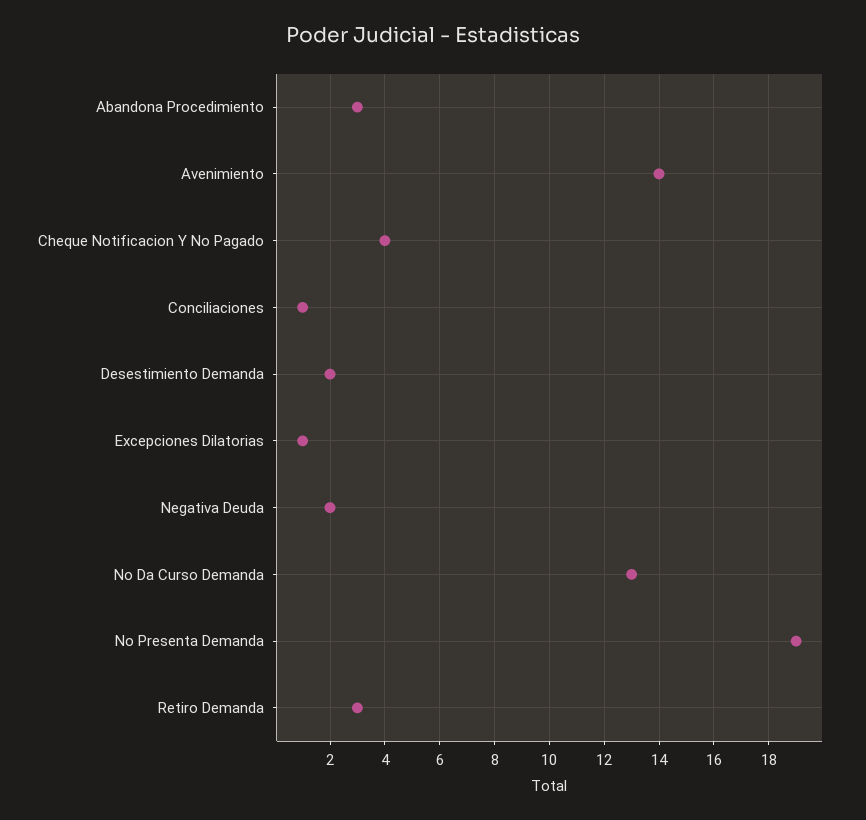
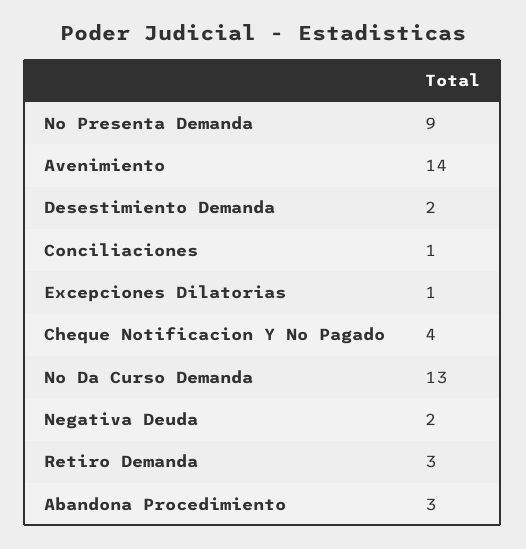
No Presenta Demanda: 19 -> 9

